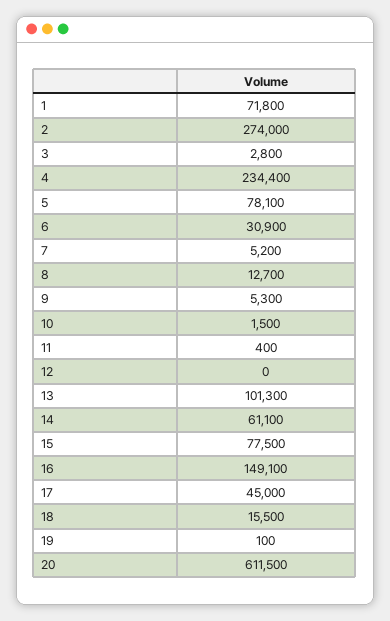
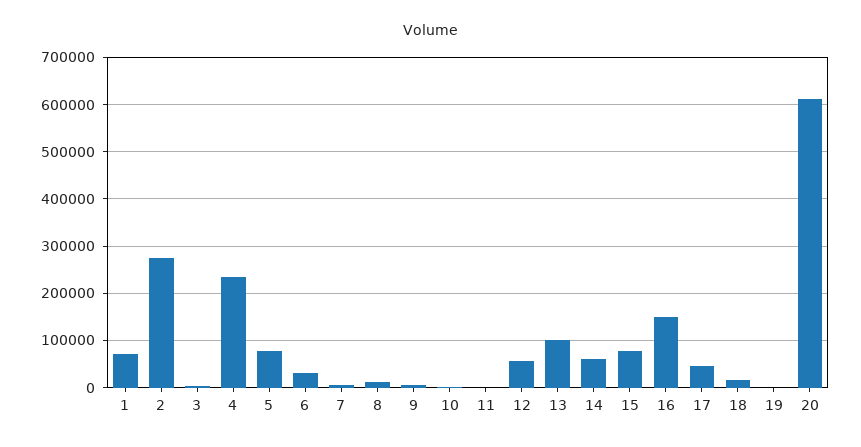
12: 0 -> 60000

